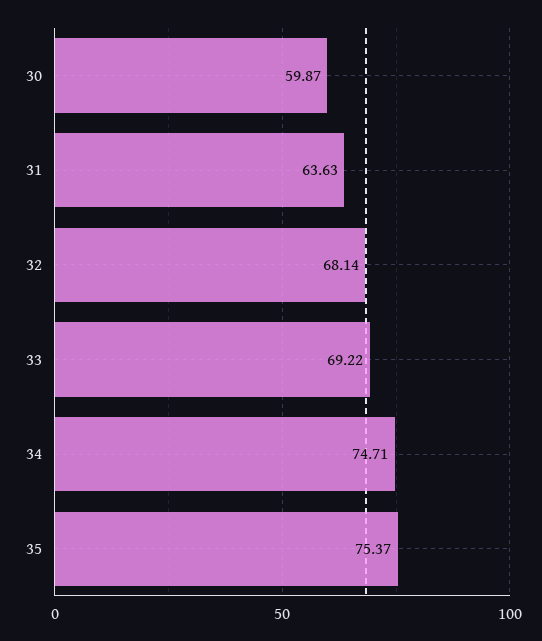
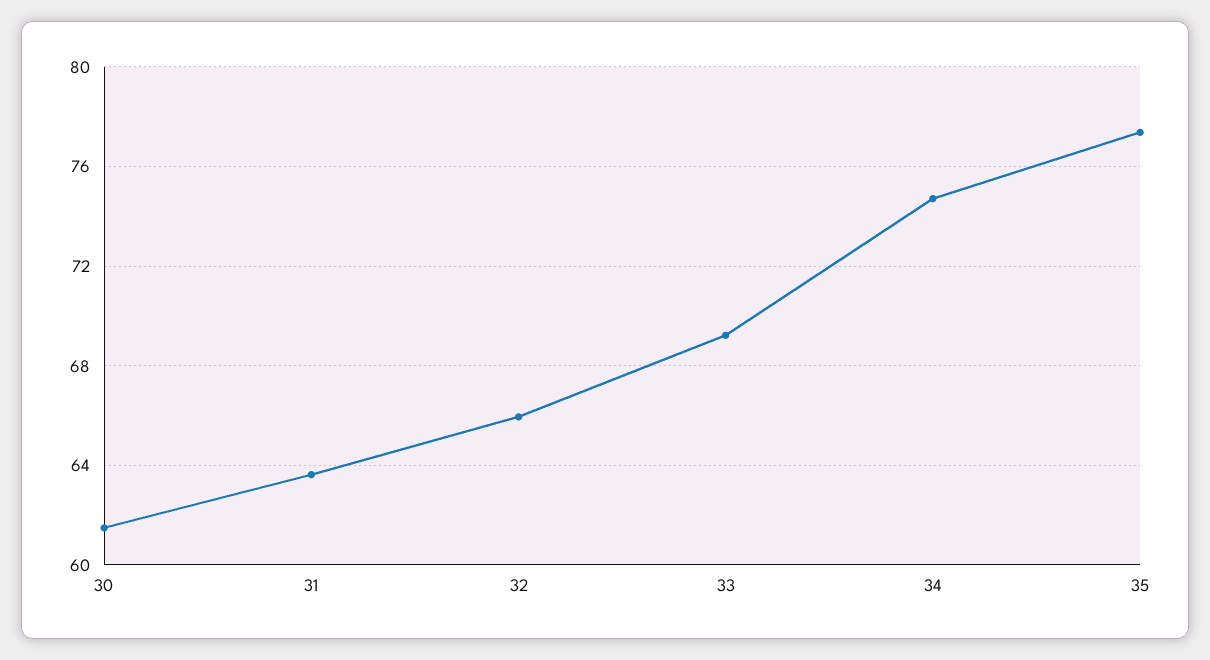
30: 59.87 -> 61.5
32: 68.14 -> 66
35: 75.37 -> 77.5

